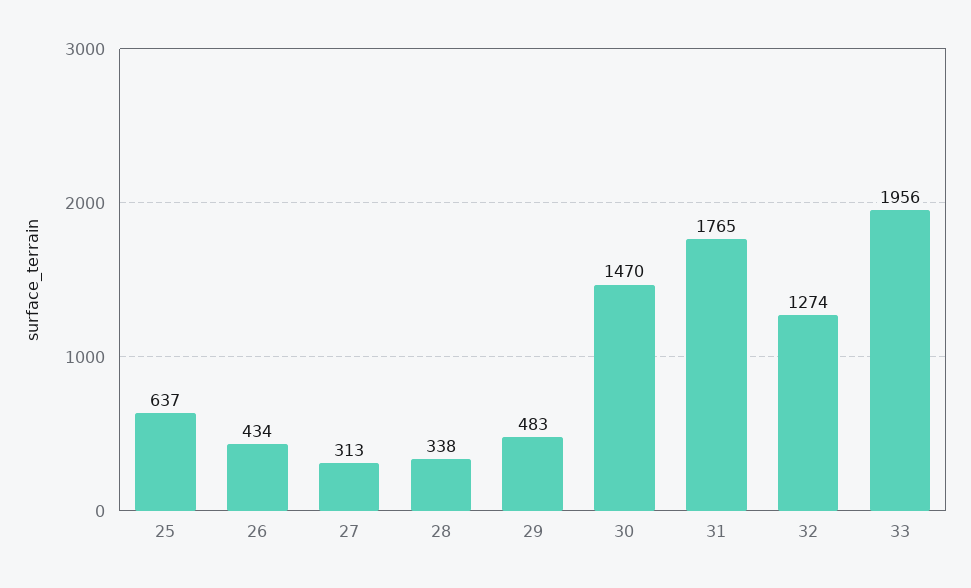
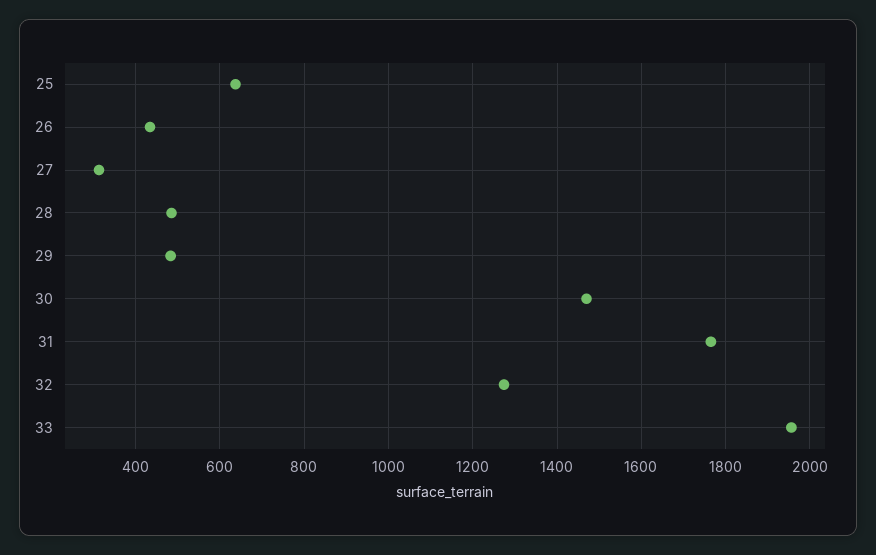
28: 338 -> 480

